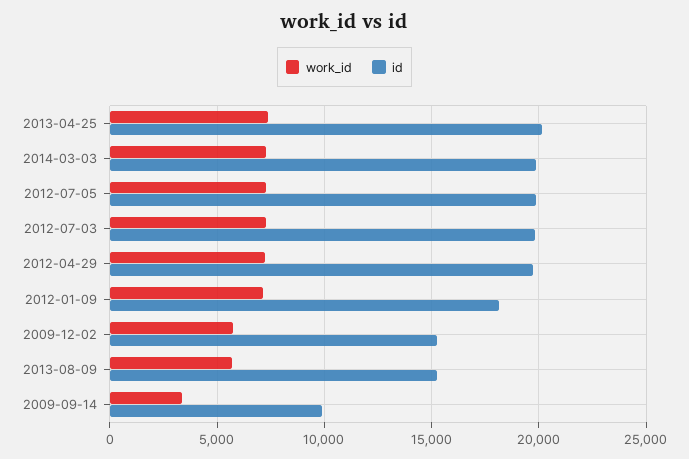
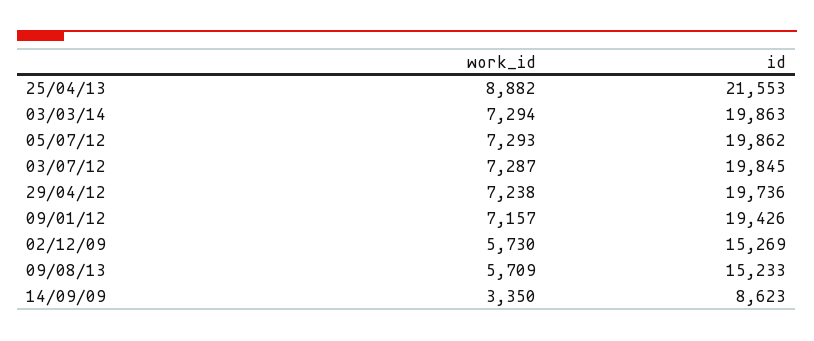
work_id, 2013-04-25: 7500 -> 8882
id, 2013-04-25: 20000 -> 21553
id, 2012-01-09: 18000 -> 19426
id, 2009-09-14: 10000 -> 8623

